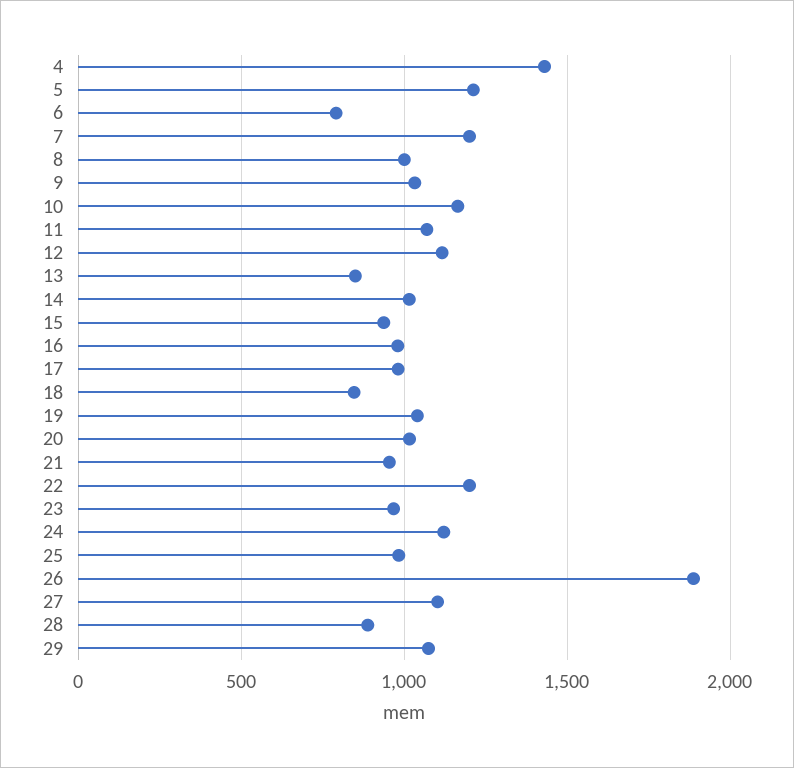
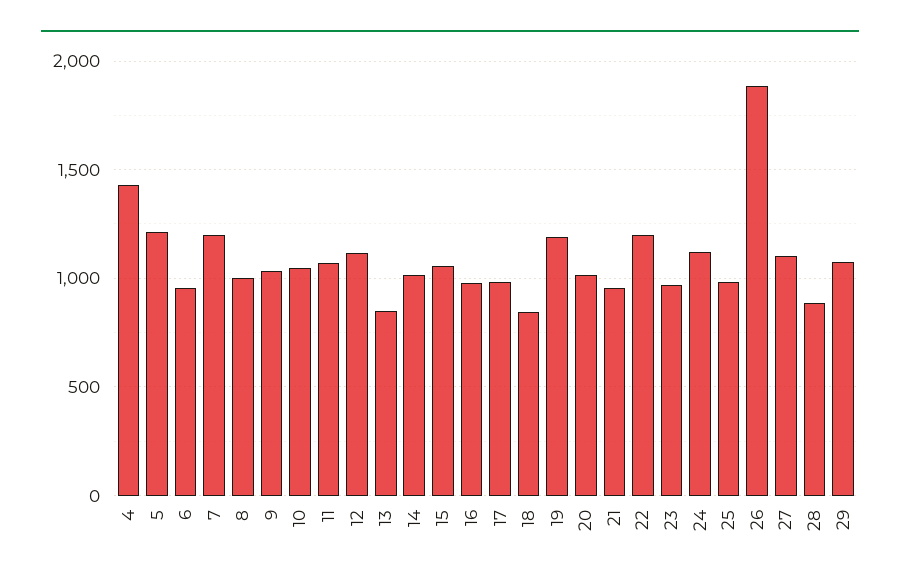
6: 800 -> 950
10: 1150 -> 1050
15: 950 -> 1050
19: 1050 -> 1200

